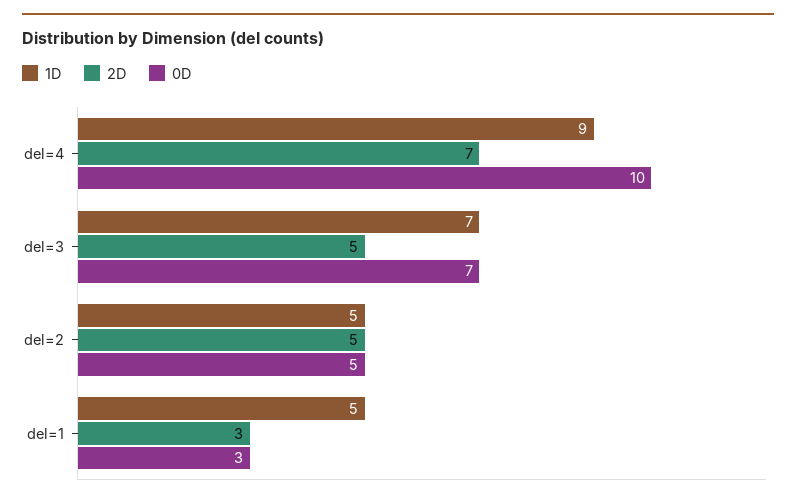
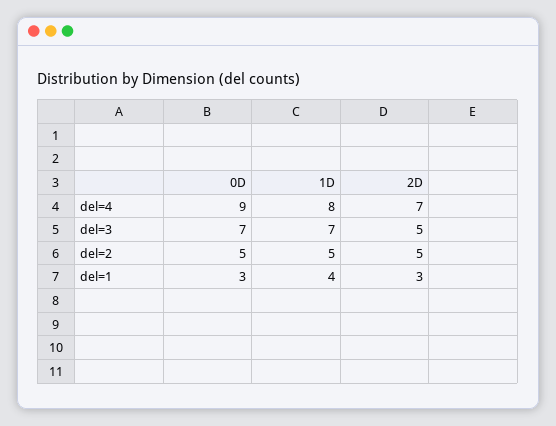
1D, del=4: 9 -> 8
0D, del=4: 10 -> 9
1D, del=1: 5 -> 4

